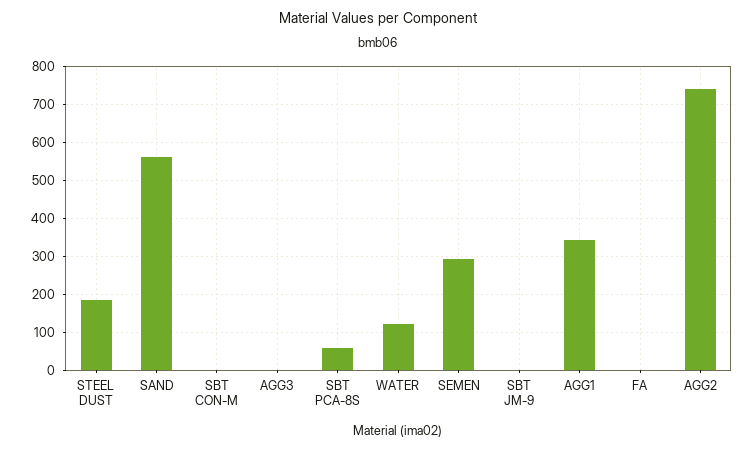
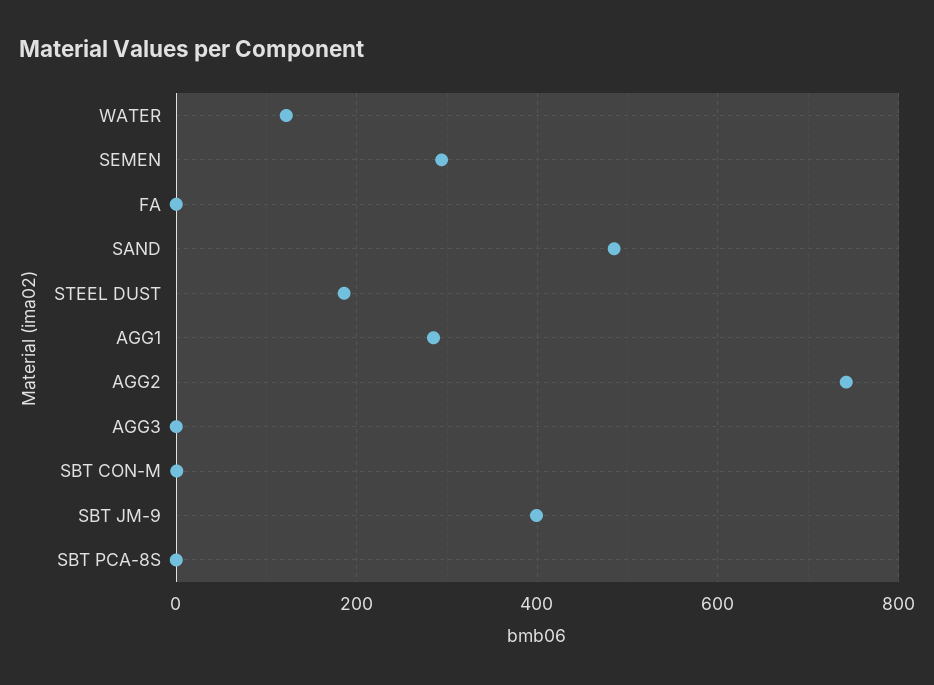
SAND: 560 -> 480
SBT PCA-8S: 60 -> 0
SBT JM-9: 0 -> 400
AGG1: 340 -> 280

